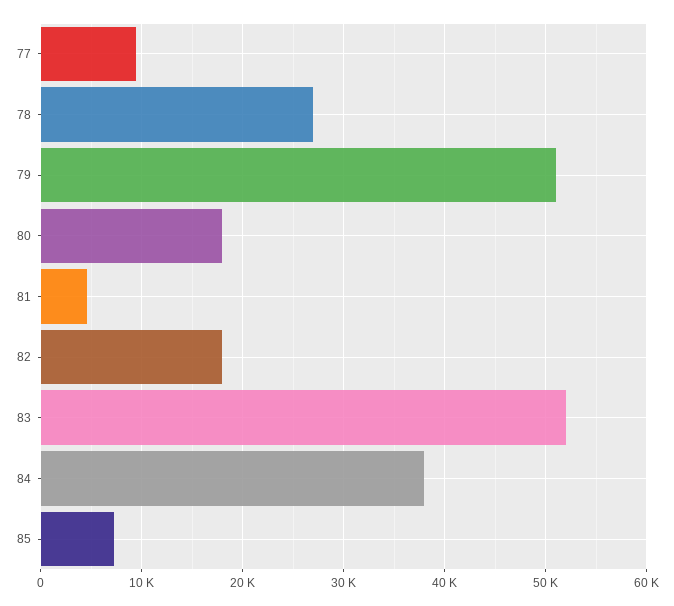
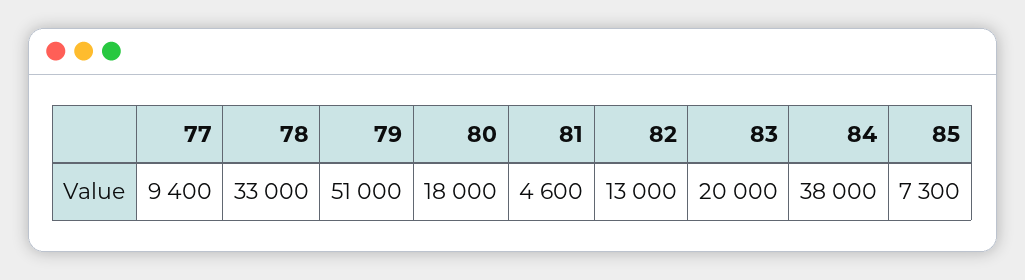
78: 27000 -> 33000
82: 18000 -> 13000
83: 52000 -> 20000

